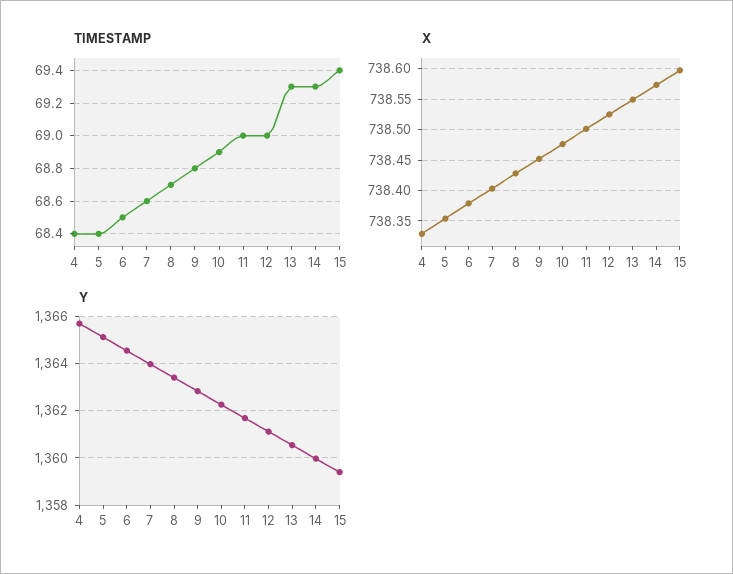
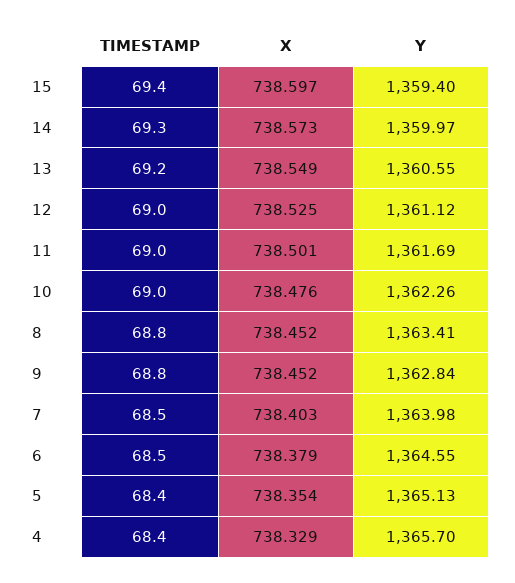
TIMESTAMP, 7: 68.6 -> 68.5
TIMESTAMP, 8: 68.7 -> 68.8
TIMESTAMP, 10: 68.9 -> 69
TIMESTAMP, 13: 69.3 -> 69.2
X, 8: 738.43 -> 738.452

